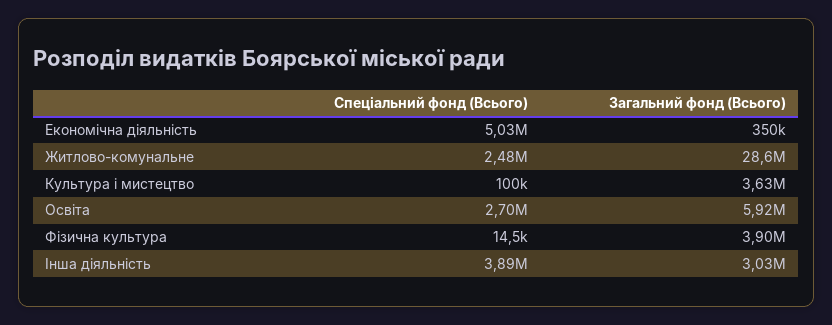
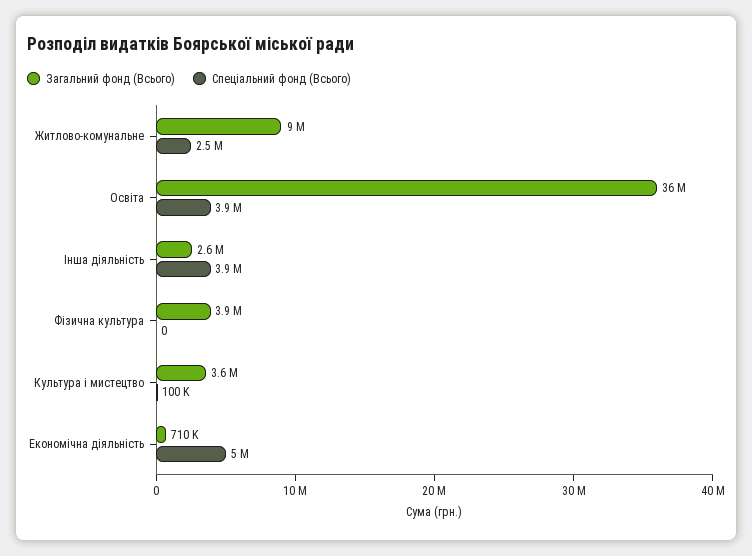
Загальний фонд (Всього), Економічна діяльність: 350000 -> 710000
Загальний фонд (Всього), Житлово-комунальне: 28600000 -> 9000000
Спеціальний фонд (Всього), Освіта: 2700000 -> 3900000
Загальний фонд (Всього), Освіта: 5920000 -> 36000000
Спеціальний фонд (Всього), Фiзична культура: 14500 -> 0
Загальний фонд (Всього), Інша діяльність: 3030000 -> 2600000

